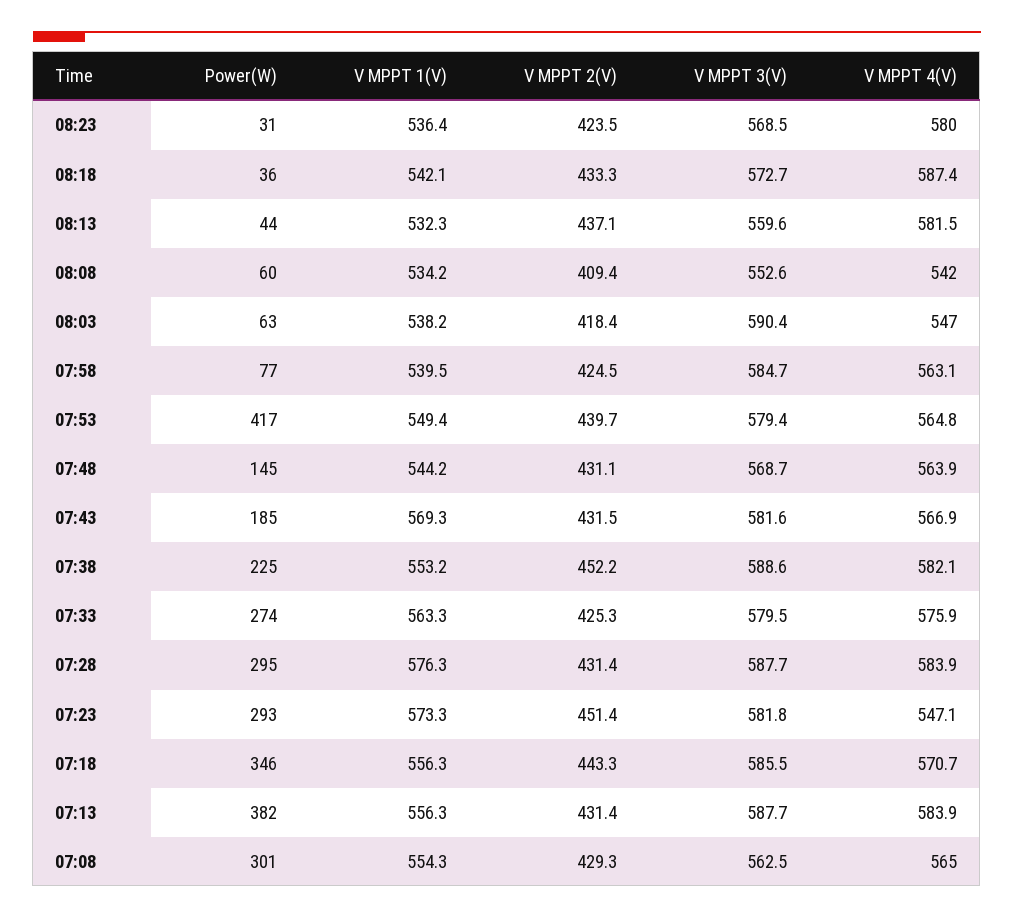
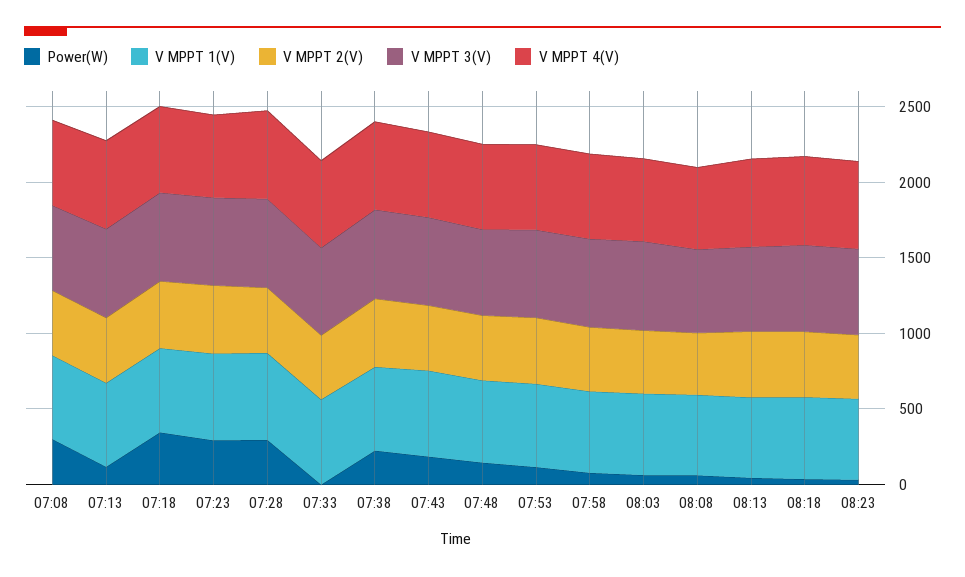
Power(W), 07:53: 417 -> 100
Power(W), 07:33: 274 -> 0
Power(W), 07:13: 382 -> 100

